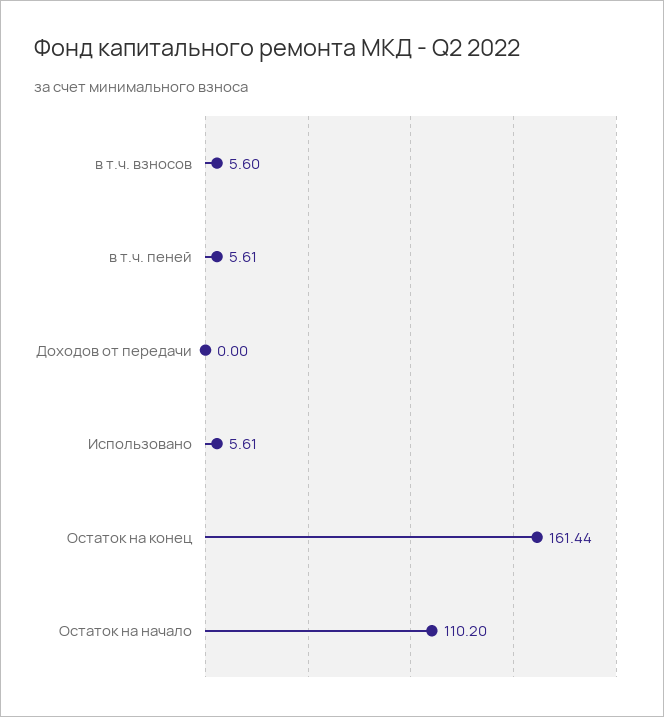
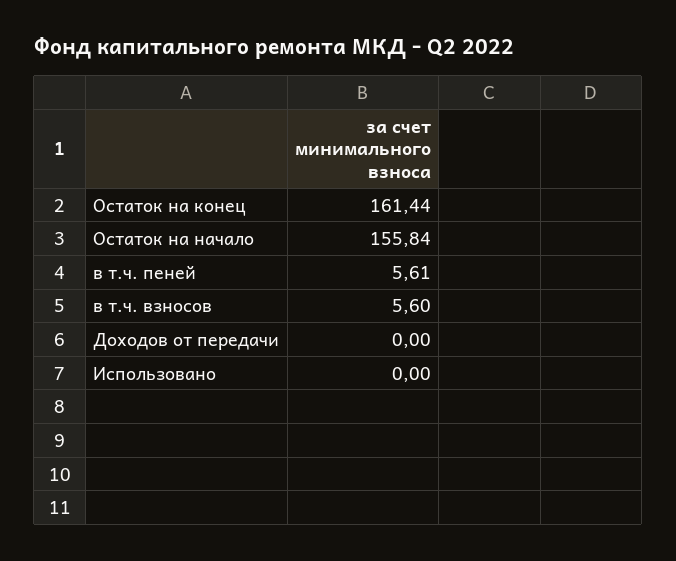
Использовано: 5.61 -> 0
Остаток на начало: 110.2 -> 155.84

